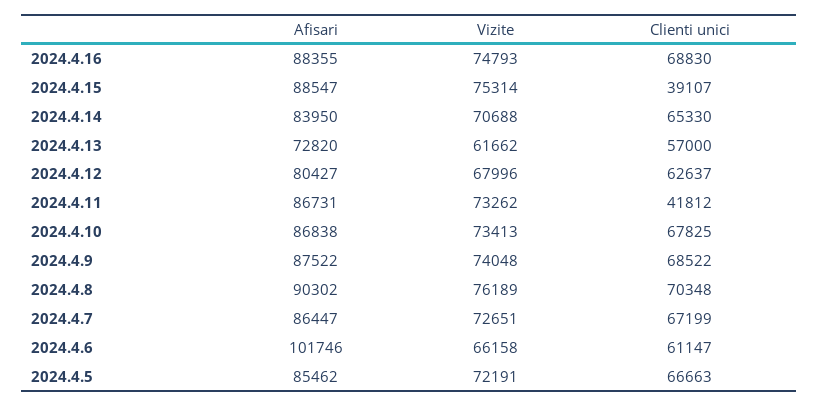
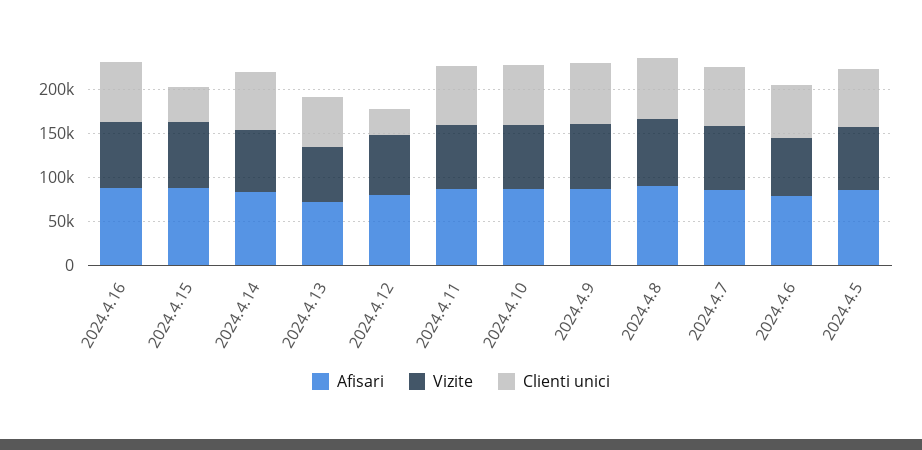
Clienti unici, 2024.4.12: 62637 -> 30000
Clienti unici, 2024.4.11: 41812 -> 70000
Afisari, 2024.4.6: 101746 -> 80000

